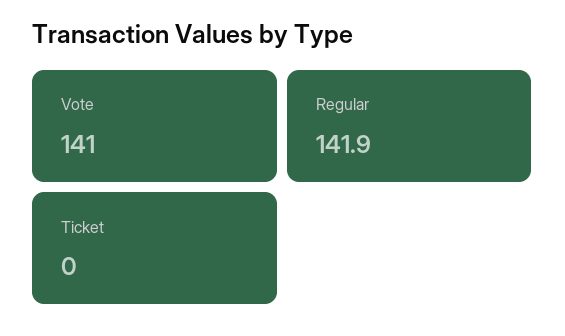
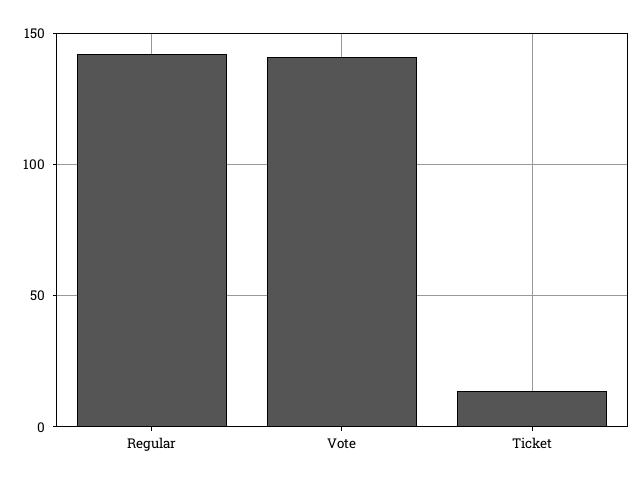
Ticket: 0 -> 15

